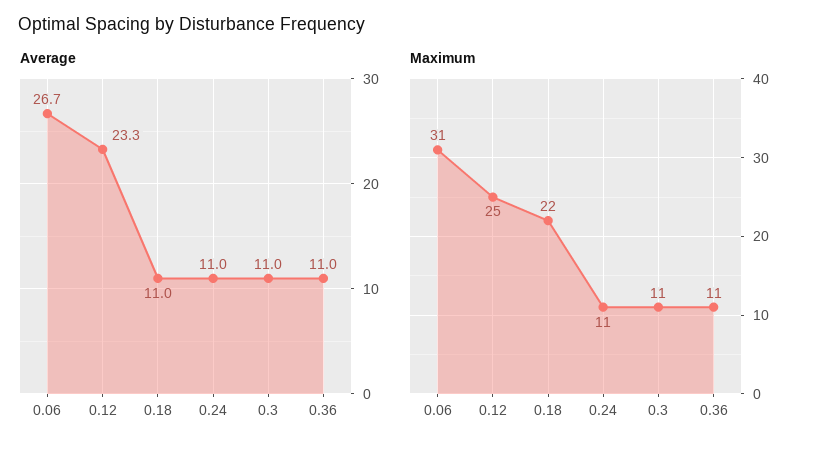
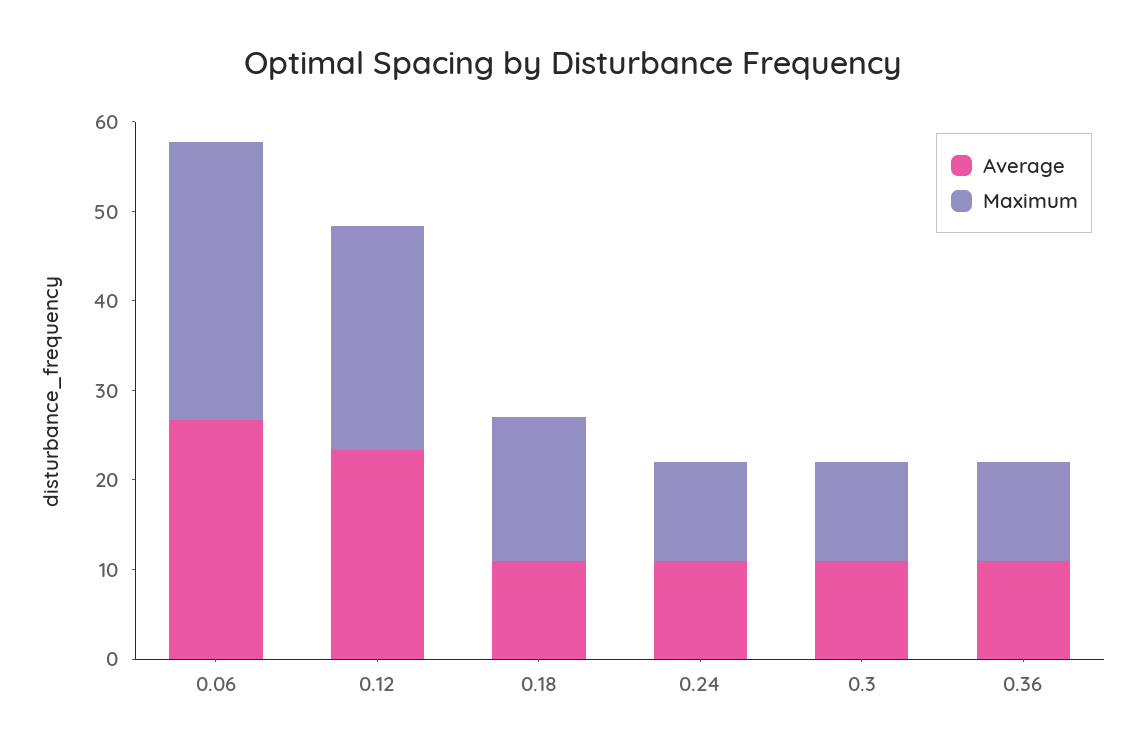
Maximum, 0.18: 22 -> 16

